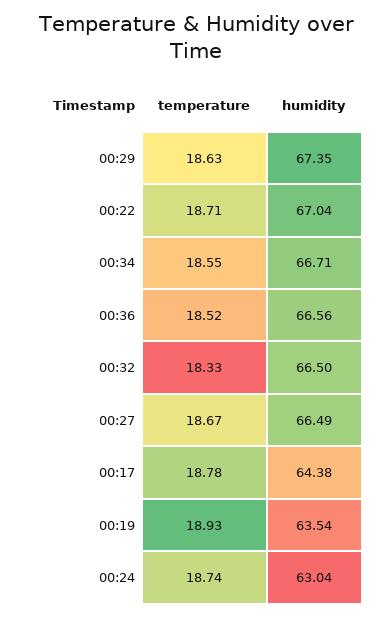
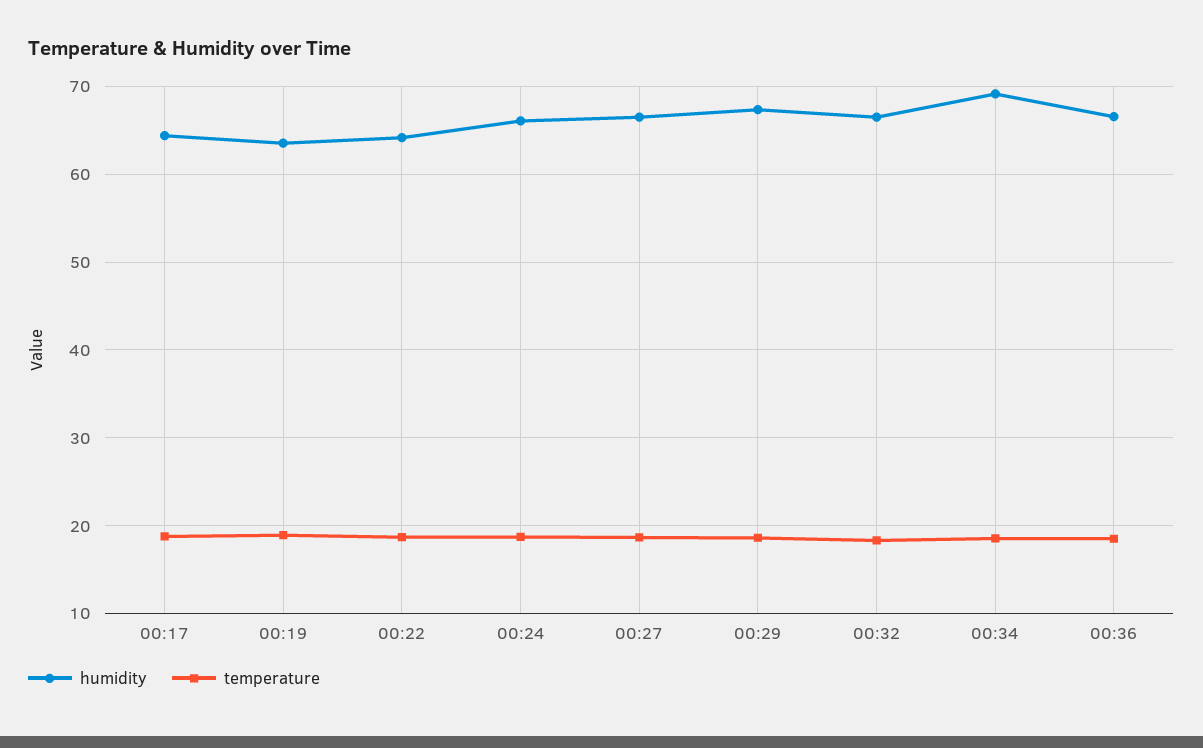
humidity, 00:22: 67.04 -> 64
humidity, 00:34: 66.71 -> 69
humidity, 00:24: 63.04 -> 66

